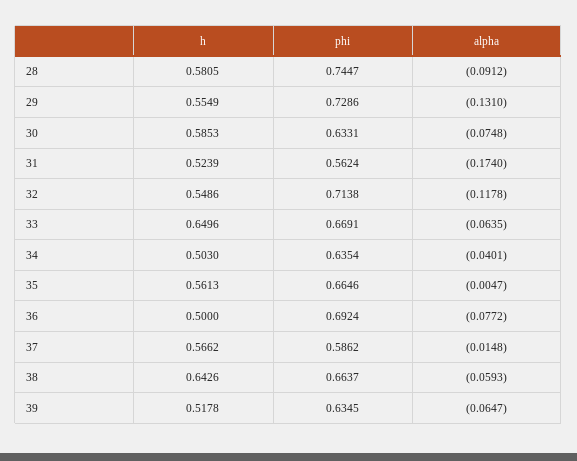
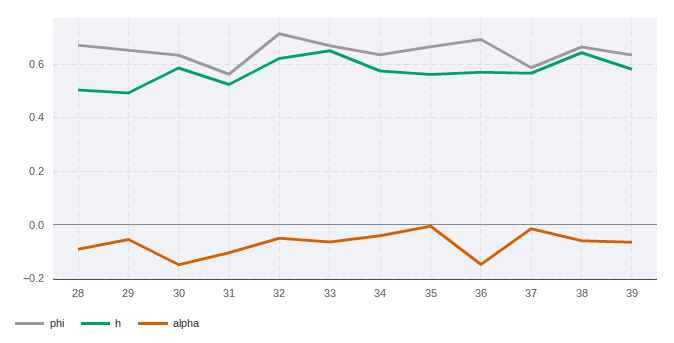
h, 28: 0.5805 -> 0.5
phi, 28: 0.7447 -> 0.675
h, 29: 0.5549 -> 0.5
phi, 29: 0.7286 -> 0.65
alpha, 29: -0.131 -> -0.05
alpha, 30: -0.0748 -> -0.15
alpha, 31: -0.174 -> -0.1
h, 32: 0.5486 -> 0.625
alpha, 32: -0.1178 -> -0.05
h, 34: 0.503 -> 0.575
h, 36: 0.5 -> 0.575
alpha, 36: -0.0772 -> -0.15
h, 39: 0.5178 -> 0.575

